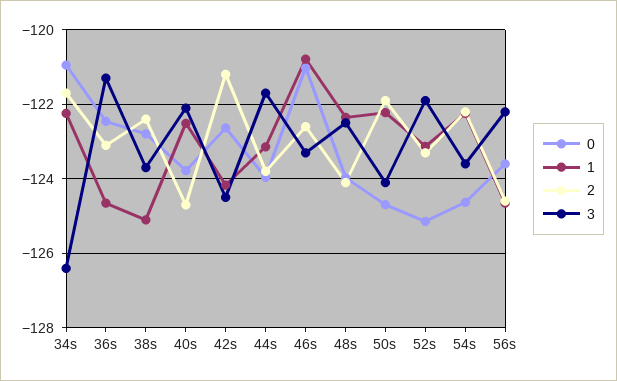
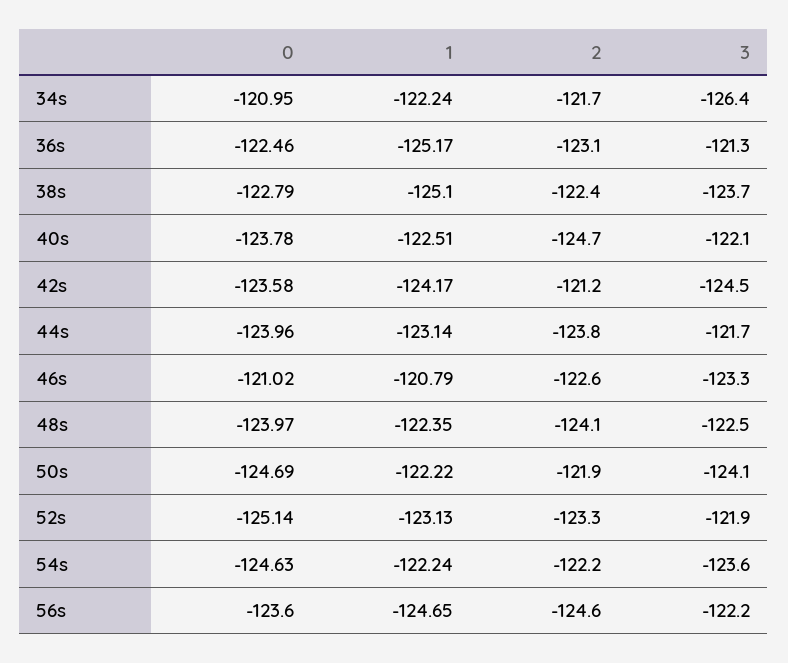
1, 36s: -124.6 -> -125.17
0, 42s: -122.6 -> -123.58

